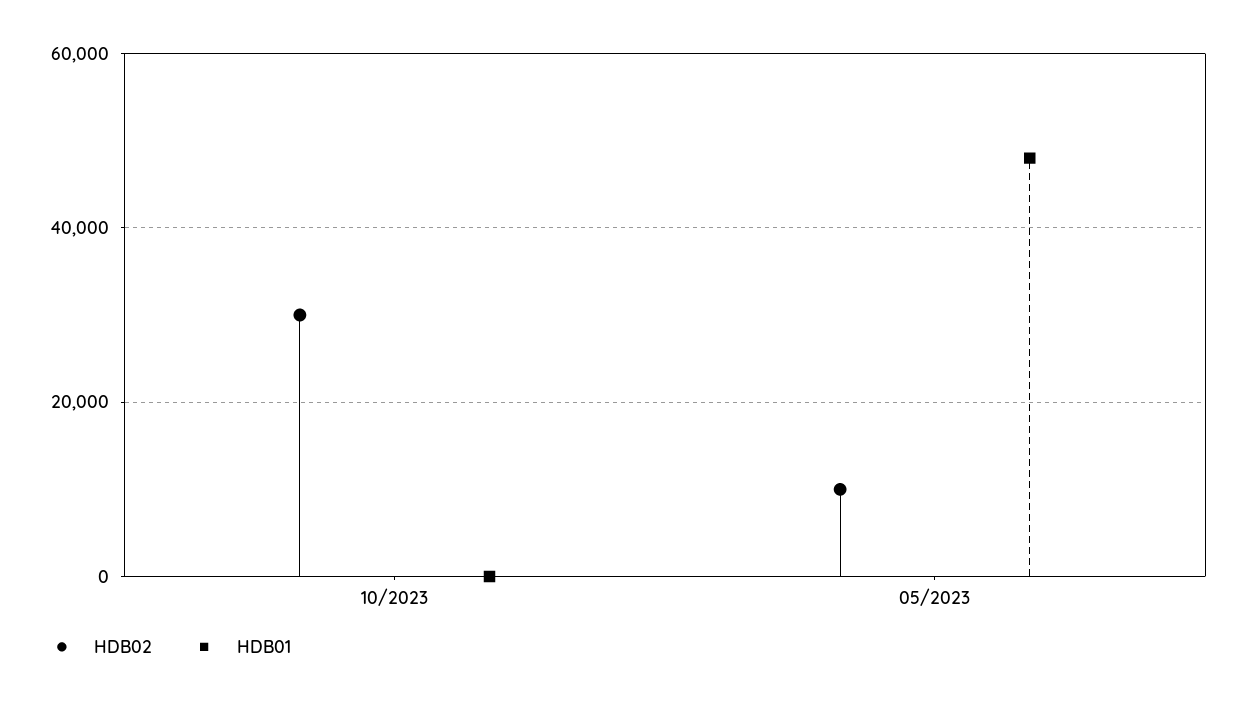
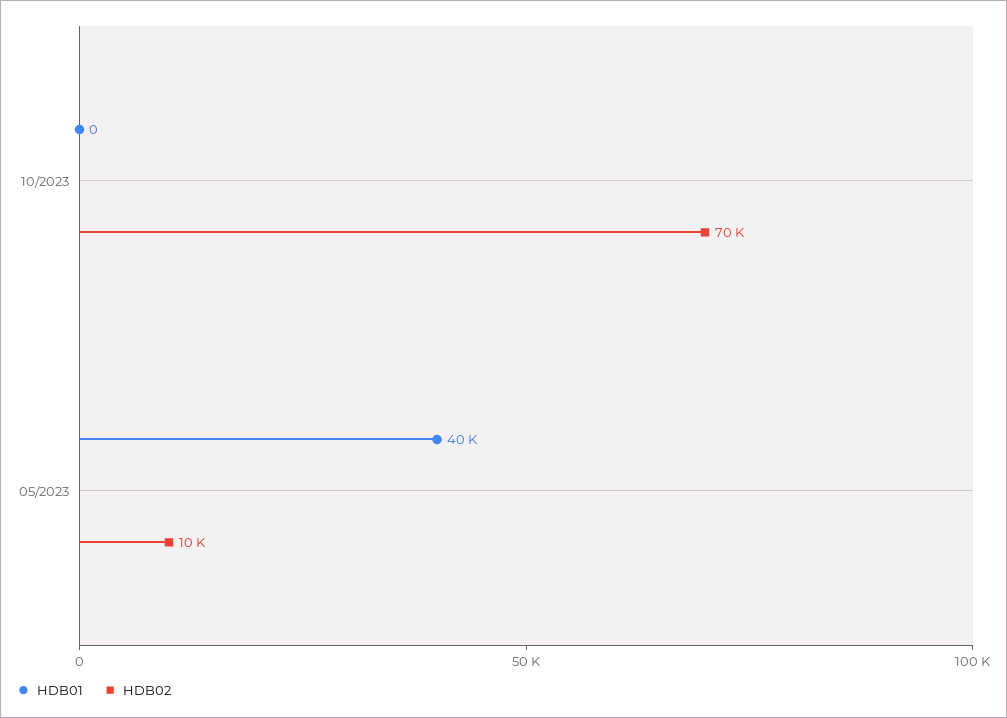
HDB02, 10/2023: 30000 -> 70000
HDB01, 05/2023: 48000 -> 40000

